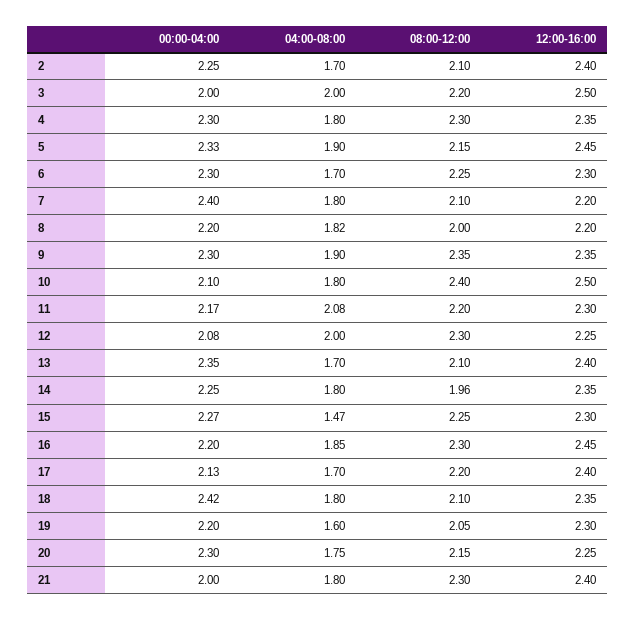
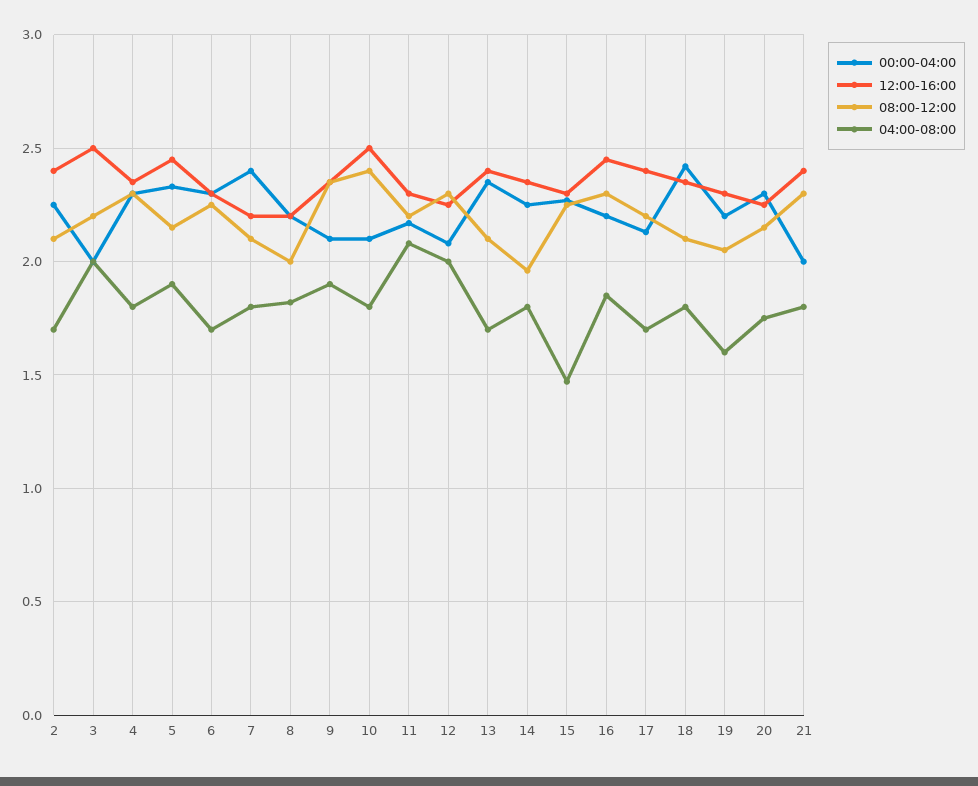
00:00-04:00, 9: 2.3 -> 2.1

